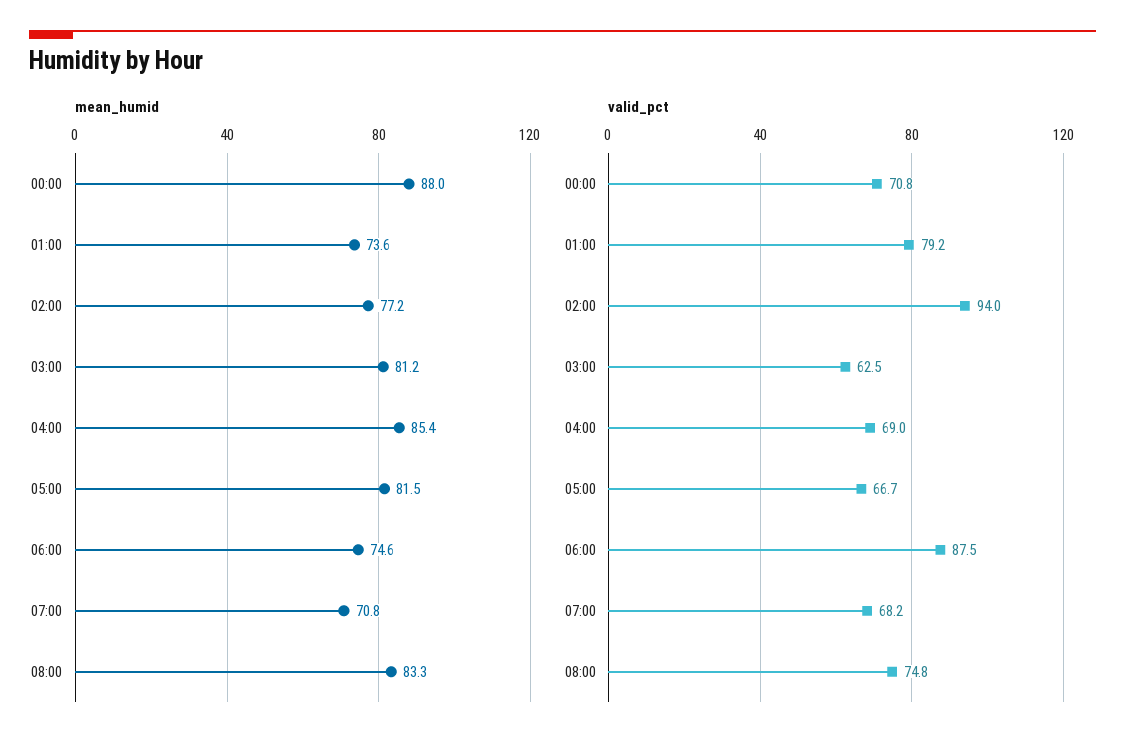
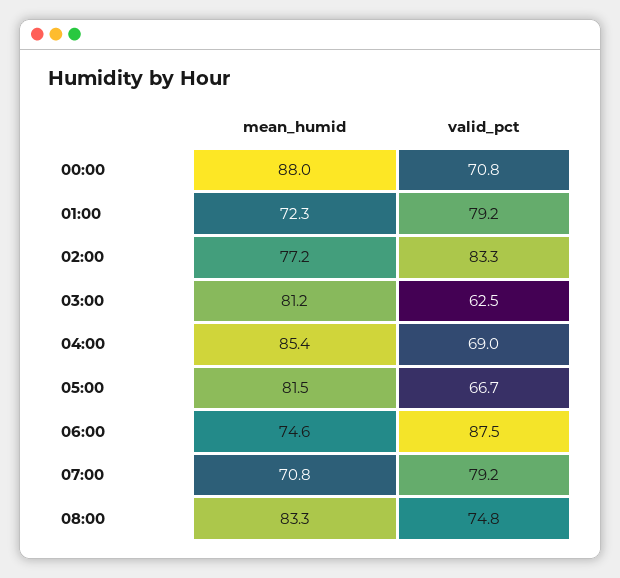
mean_humid, 01:00: 73.6 -> 72.3
valid_pct, 02:00: 94 -> 83.3
valid_pct, 07:00: 68.2 -> 79.2

